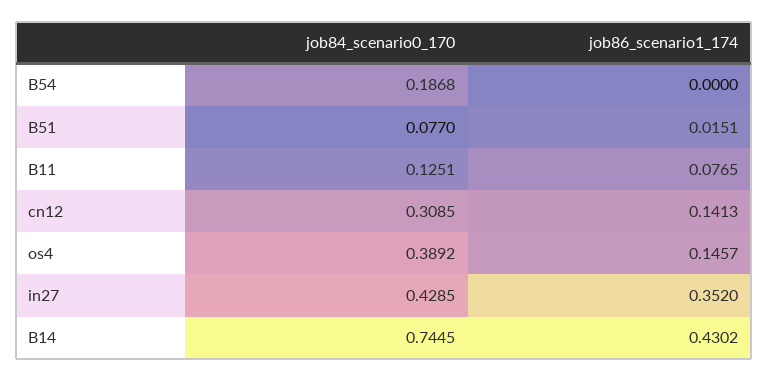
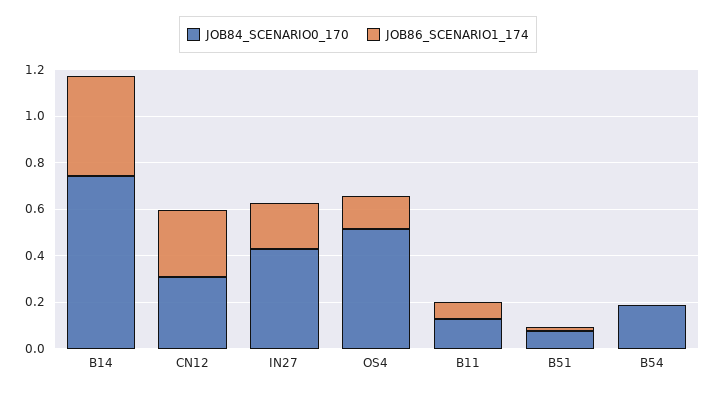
job86_scenario1_174, cn12: 0.1413 -> 0.3
job84_scenario0_170, os4: 0.3892 -> 0.5
job86_scenario1_174, in27: 0.352 -> 0.2

